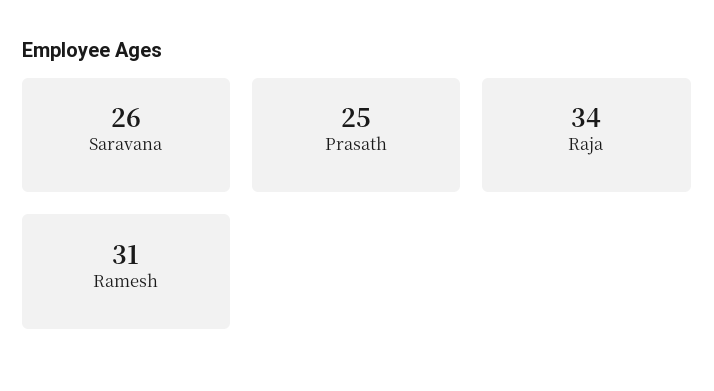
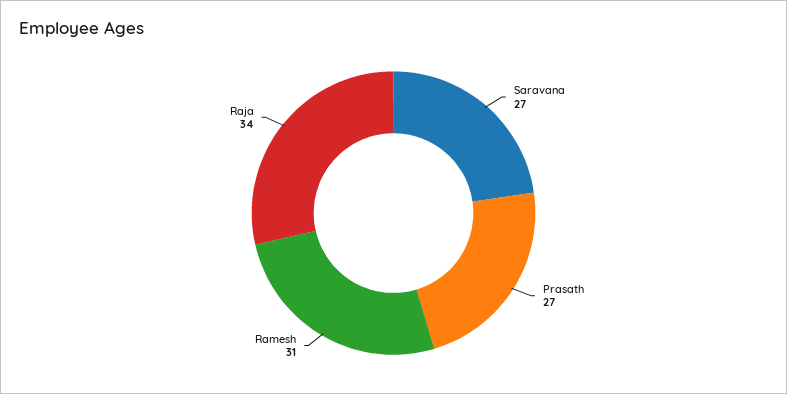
Saravana: 26 -> 27
Prasath: 25 -> 27

